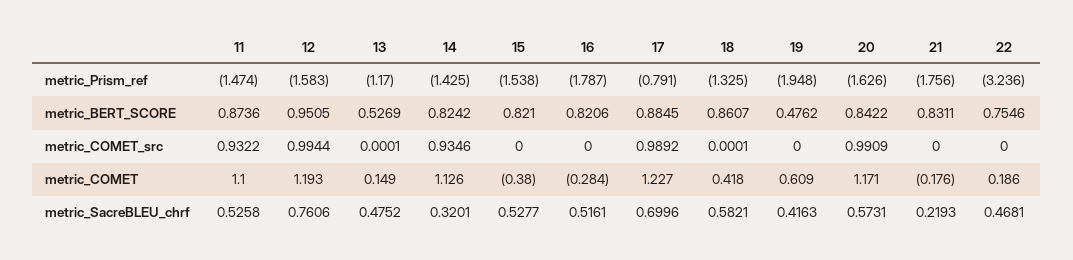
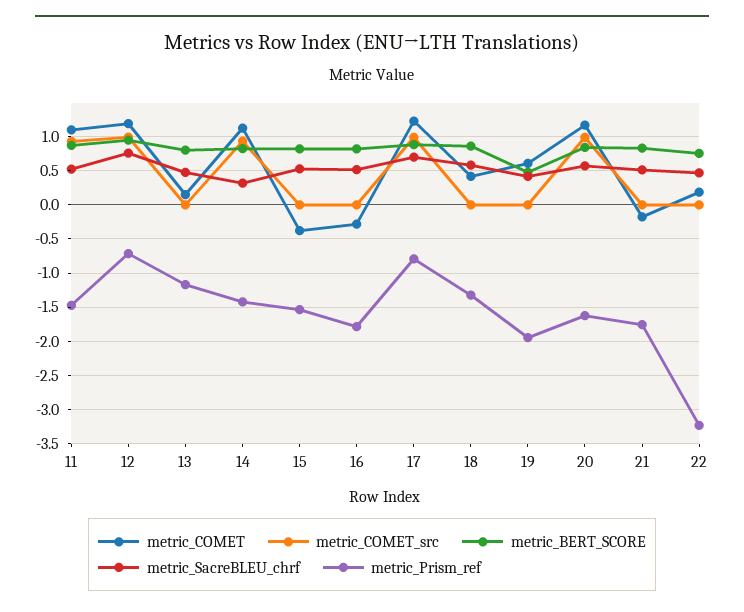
metric_Prism_ref, 12: -1.583 -> -0.7
metric_BERT_SCORE, 13: 0.5269 -> 0.8
metric_SacreBLEU_chrf, 21: 0.2193 -> 0.5

